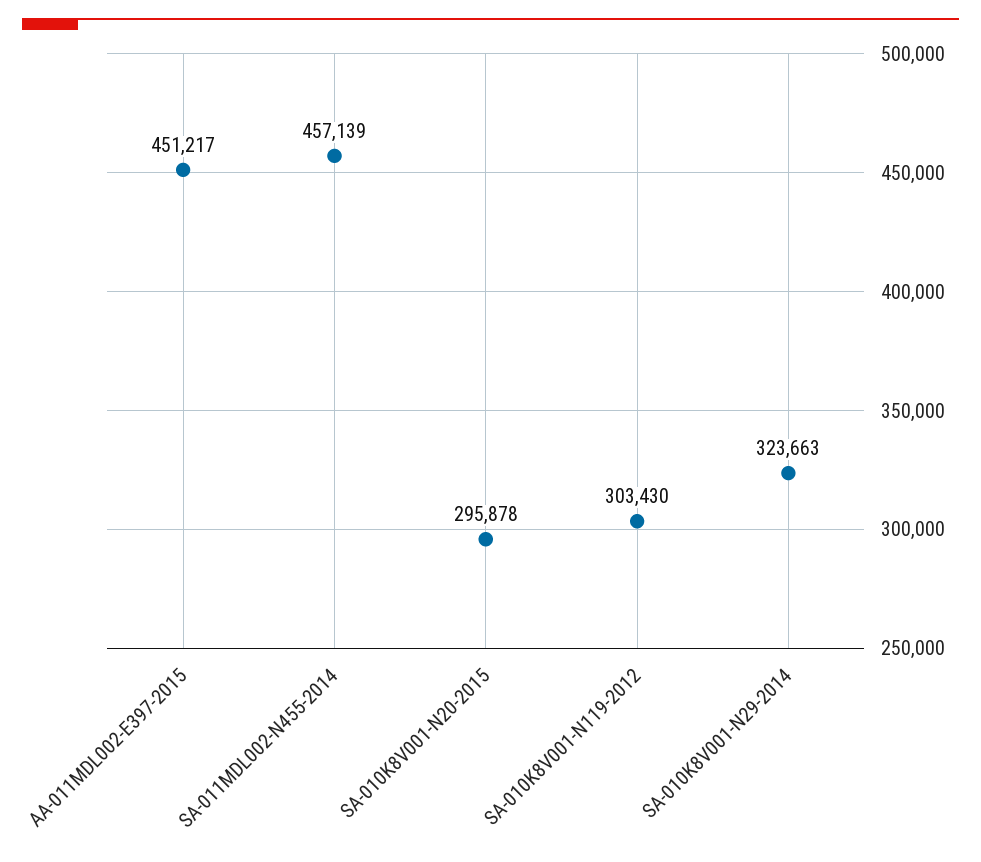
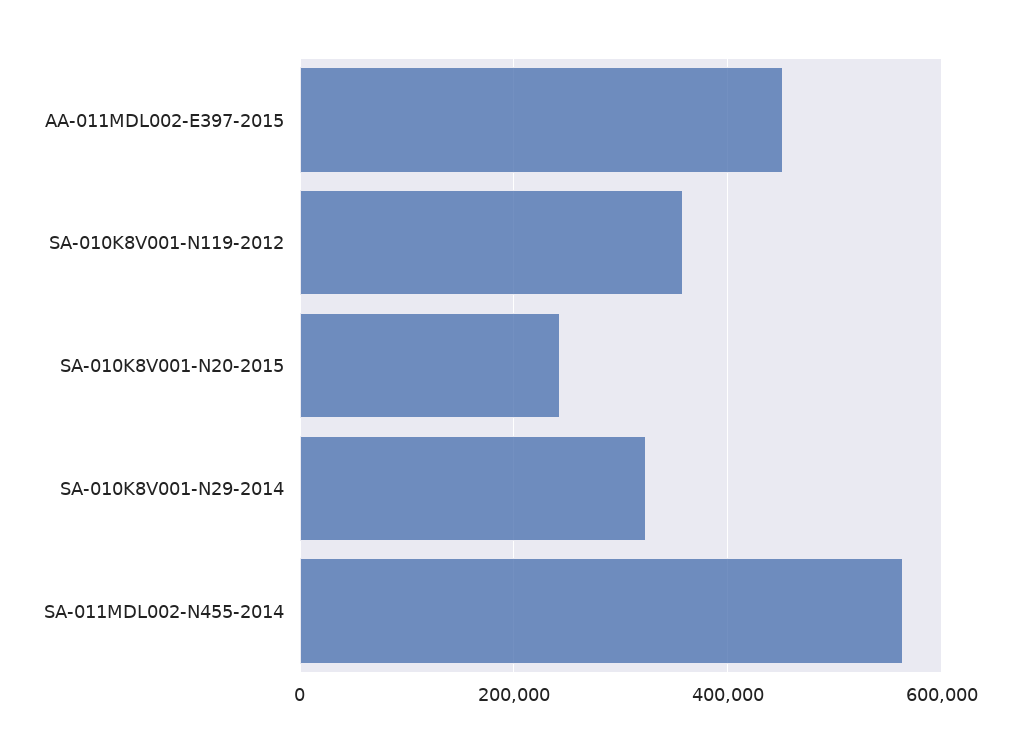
SA-011MDL002-N455-2014: 457139 -> 560000
SA-010K8V001-N20-2015: 295878 -> 240000
SA-010K8V001-N119-2012: 303430 -> 360000

